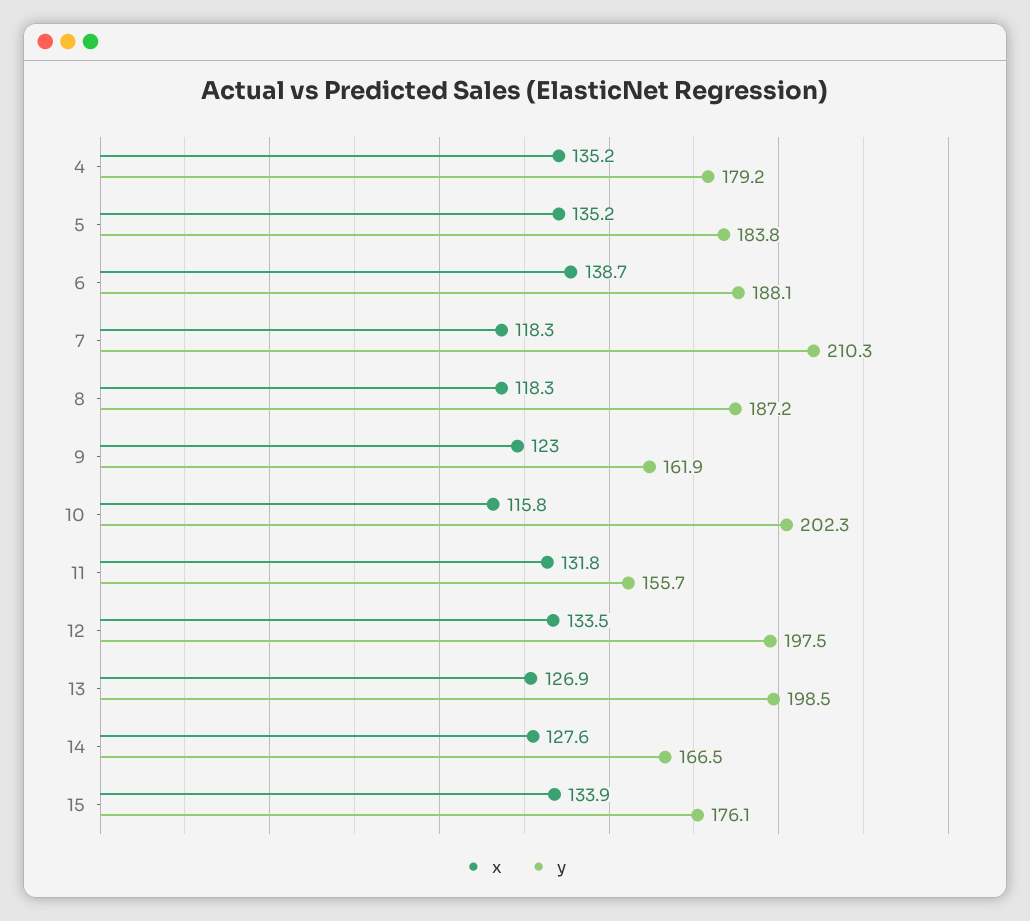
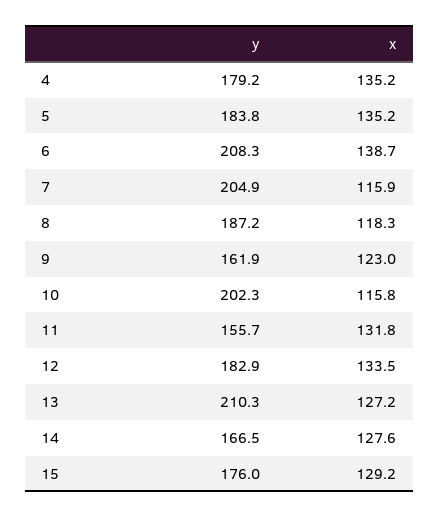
y, 6: 188.1 -> 208.3
x, 7: 118.3 -> 115.9
y, 7: 210.3 -> 204.9
y, 12: 197.5 -> 182.9
x, 13: 126.9 -> 127.2
y, 13: 198.5 -> 210.3
x, 15: 133.9 -> 129.2
y, 15: 176.1 -> 176

